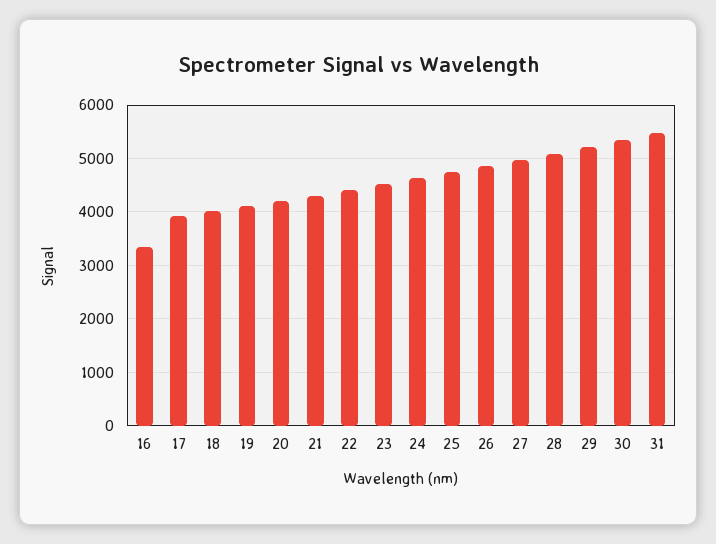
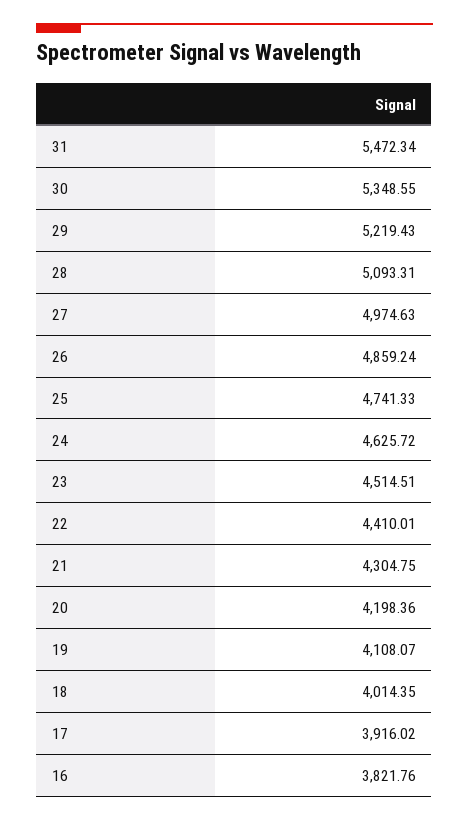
16: 3400 -> 3821.76

